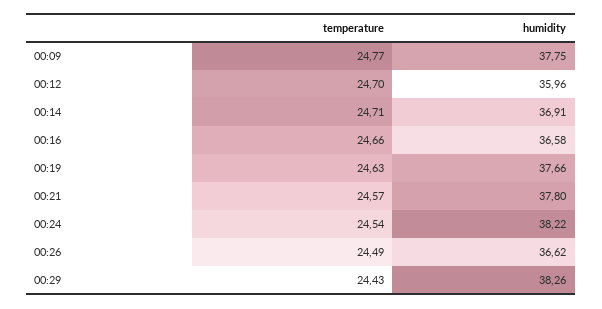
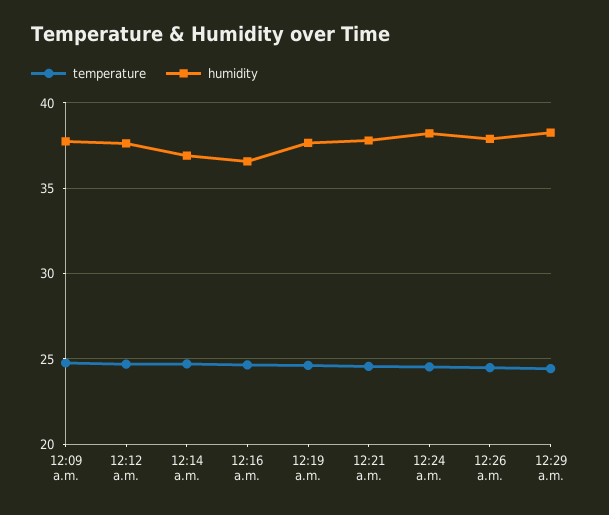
humidity, 00:12: 35.96 -> 37.5
humidity, 00:26: 36.62 -> 38

